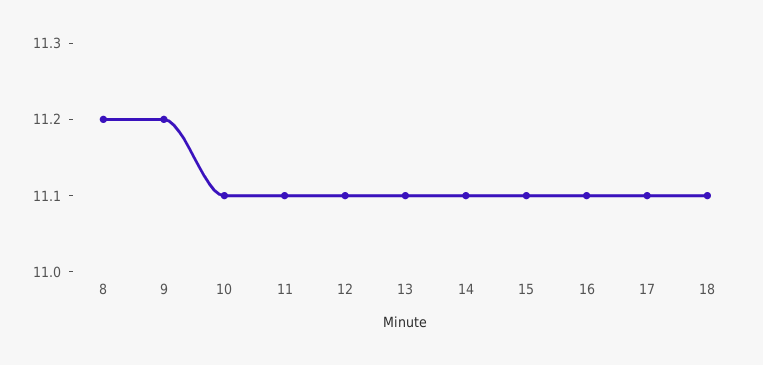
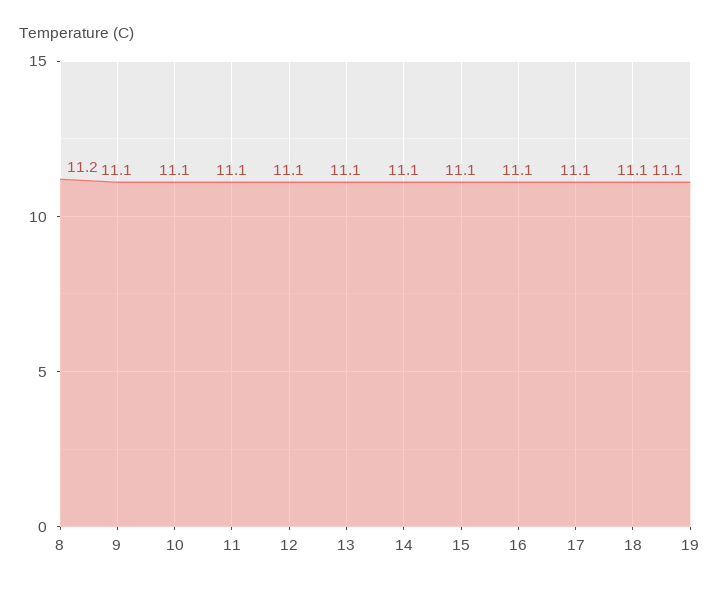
9: 11.2 -> 11.1
19: none -> 11.1

